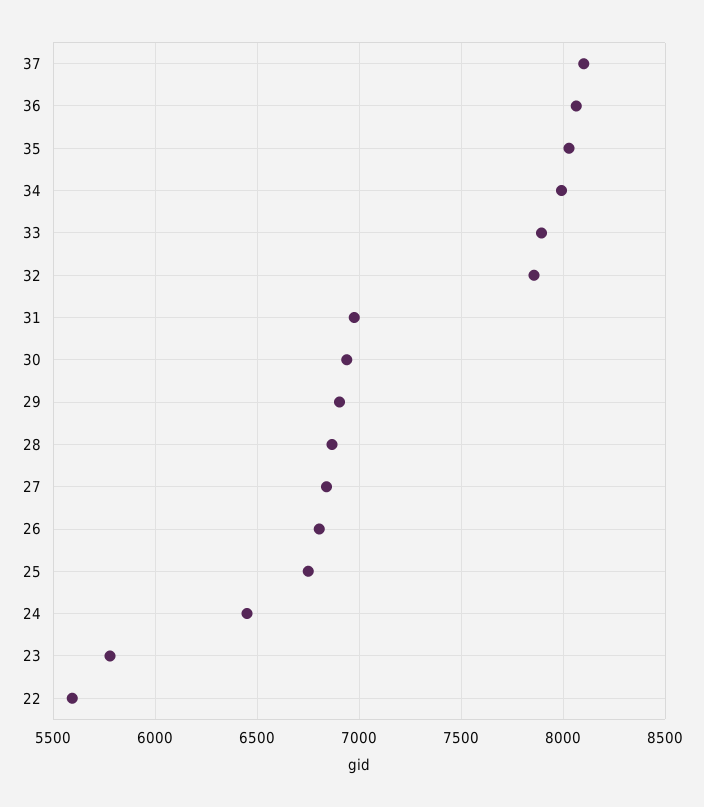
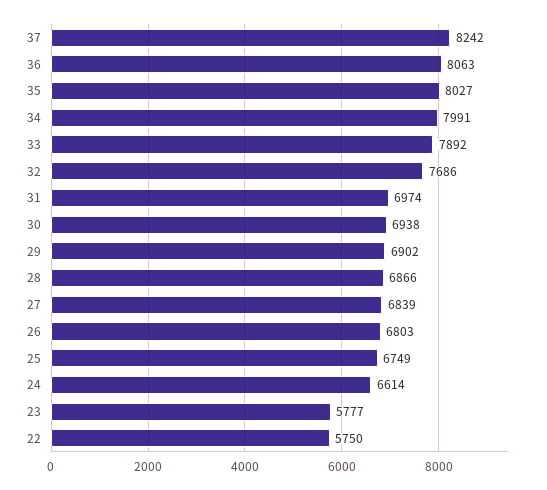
37: 8100 -> 8242
32: 7850 -> 7686
24: 6450 -> 6614
22: 5600 -> 5750

